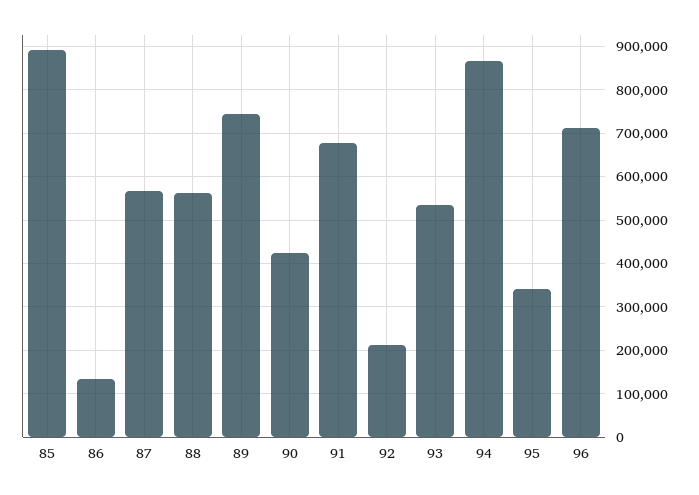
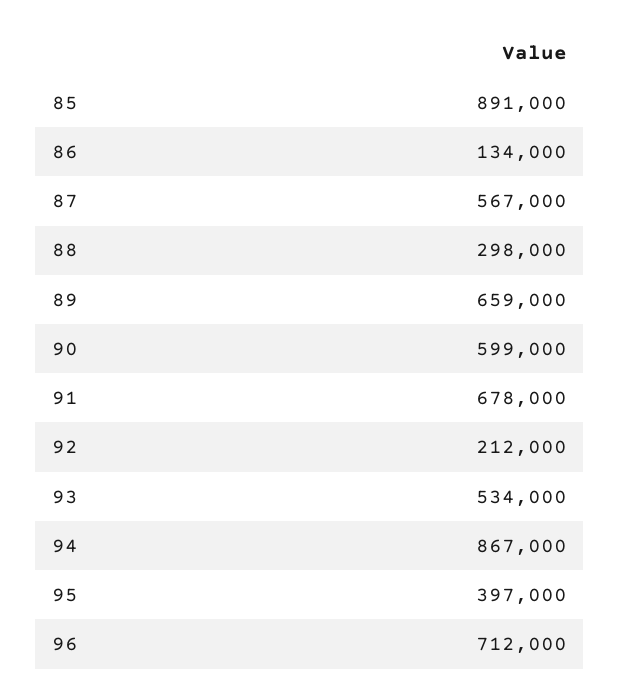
88: 560000 -> 298000
89: 740000 -> 659000
90: 420000 -> 599000
95: 340000 -> 397000

